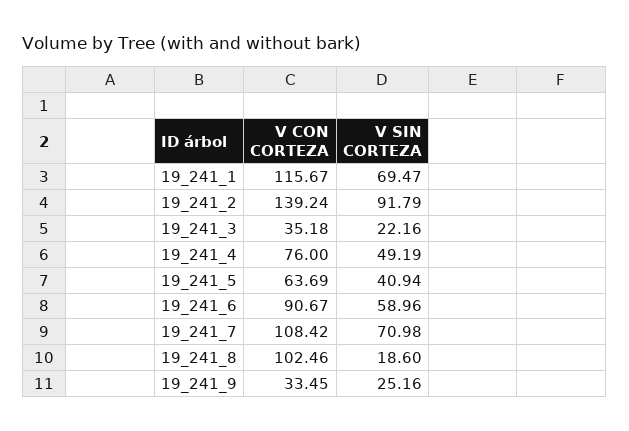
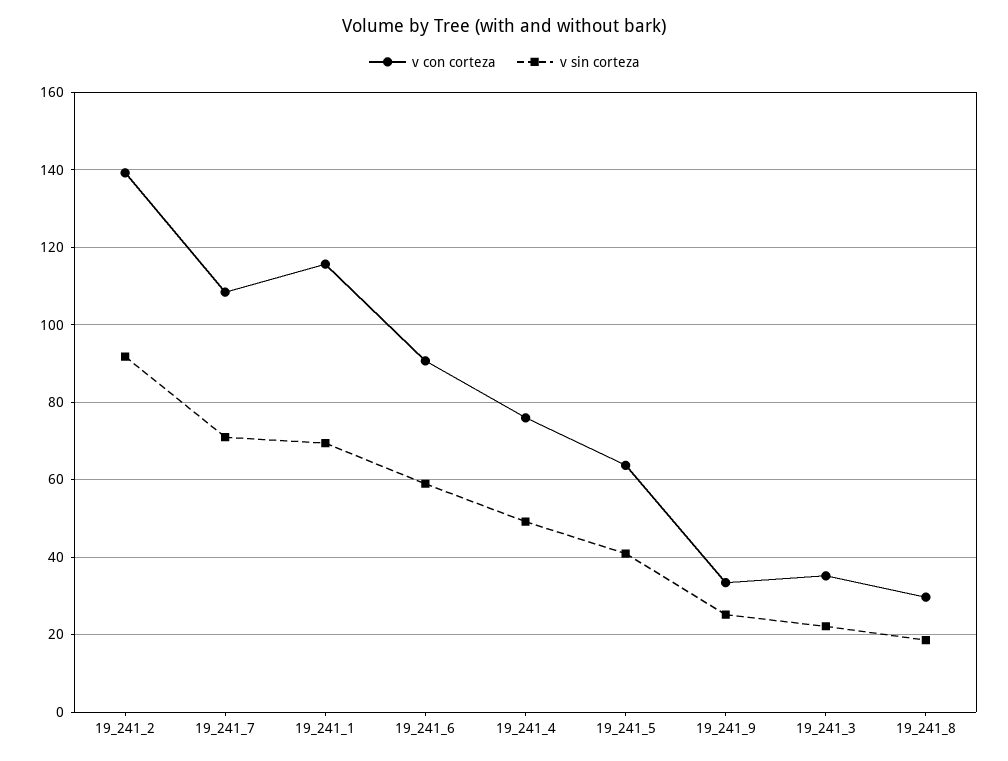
V CON CORTEZA, 19_241_8: 102.46 -> 30

